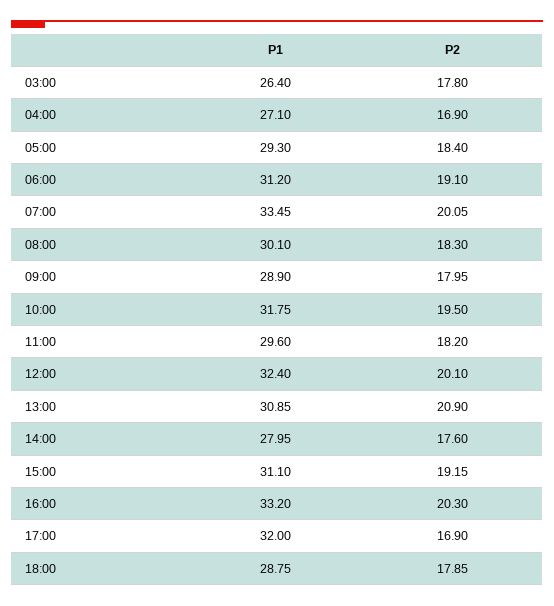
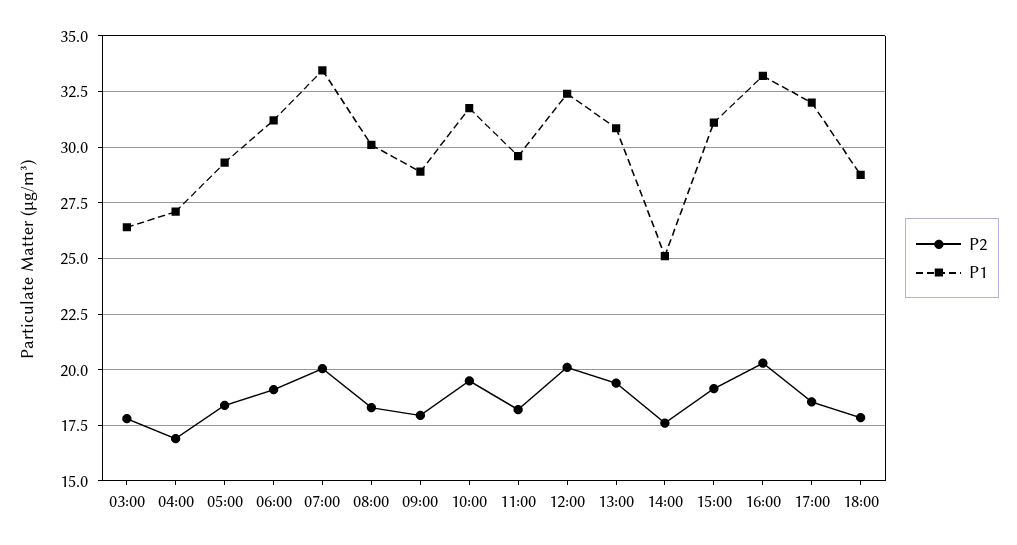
P2, 13:00: 20.9 -> 19.5
P1, 14:00: 27.95 -> 25
P2, 17:00: 16.9 -> 18.5

